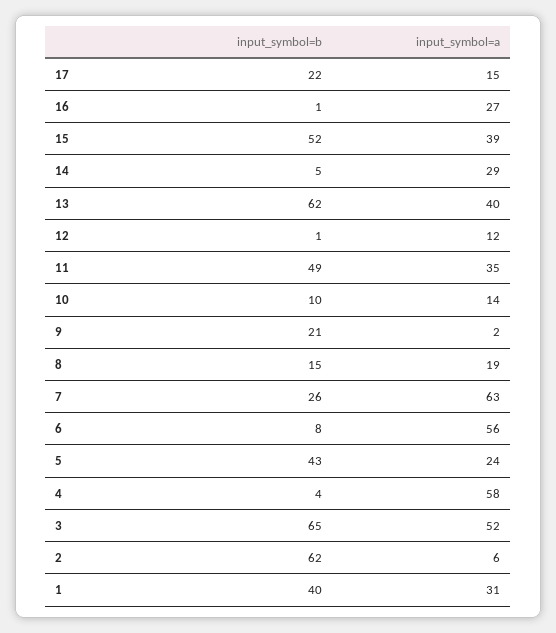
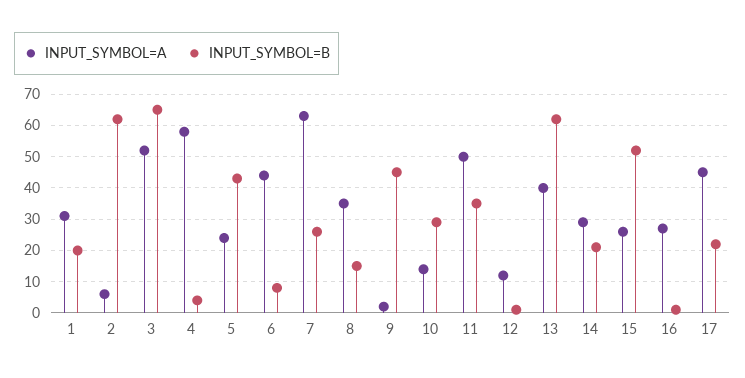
input_symbol=a, 17: 15 -> 45
input_symbol=a, 15: 39 -> 25
input_symbol=b, 14: 5 -> 20
input_symbol=b, 11: 49 -> 35
input_symbol=a, 11: 35 -> 50
input_symbol=b, 10: 10 -> 30
input_symbol=b, 9: 21 -> 45
input_symbol=a, 8: 19 -> 35
input_symbol=a, 6: 56 -> 45
input_symbol=b, 1: 40 -> 20

